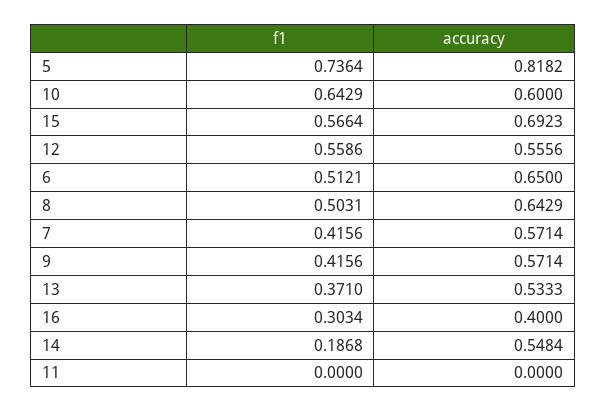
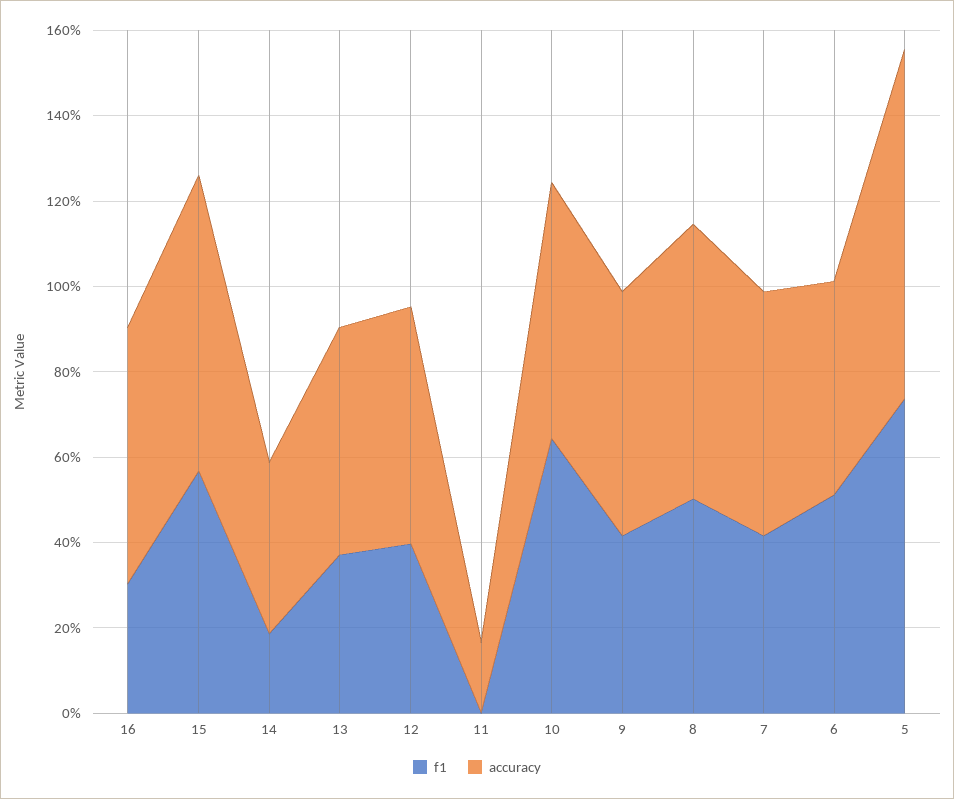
f1, 12: 0.5586 -> 0.4
accuracy, 6: 0.65 -> 0.5
accuracy, 16: 0.4 -> 0.6
accuracy, 14: 0.5484 -> 0.4
accuracy, 11: 0 -> 0.15

